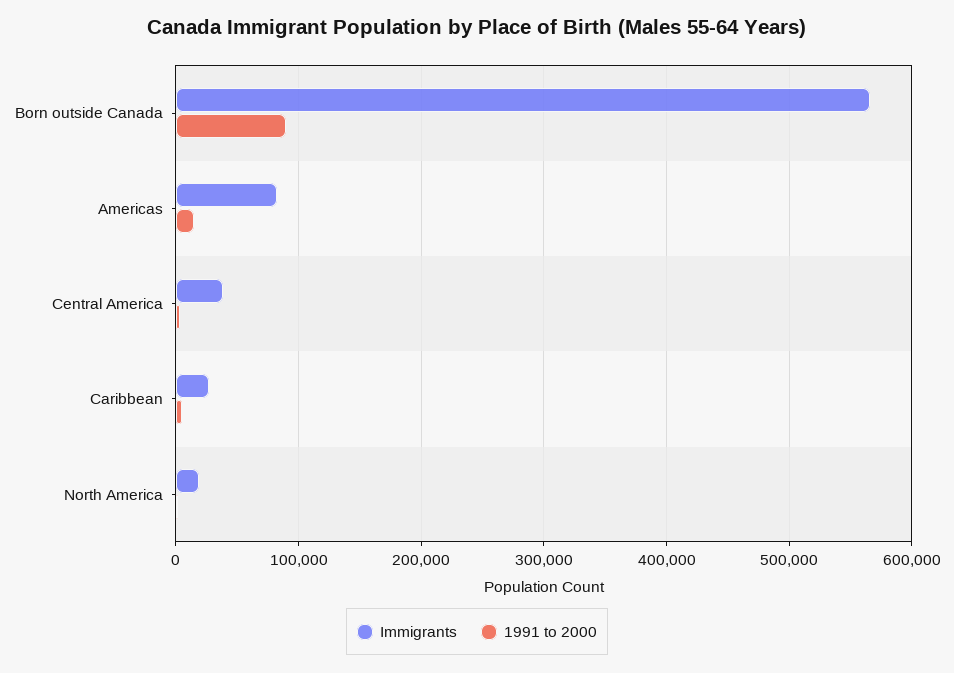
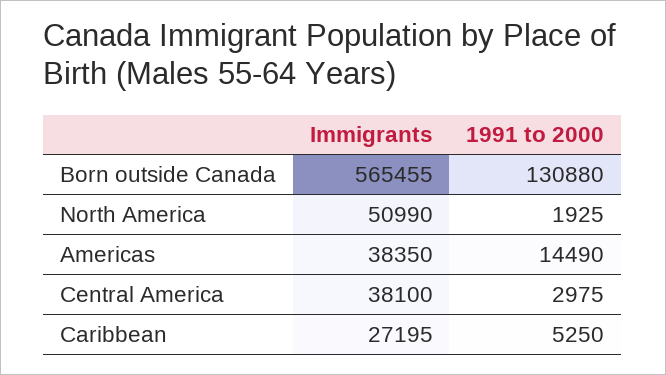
1991 to 2000, Born outside Canada: 90000 -> 130880
Immigrants, Americas: 80000 -> 38350
Immigrants, North America: 20000 -> 50990

